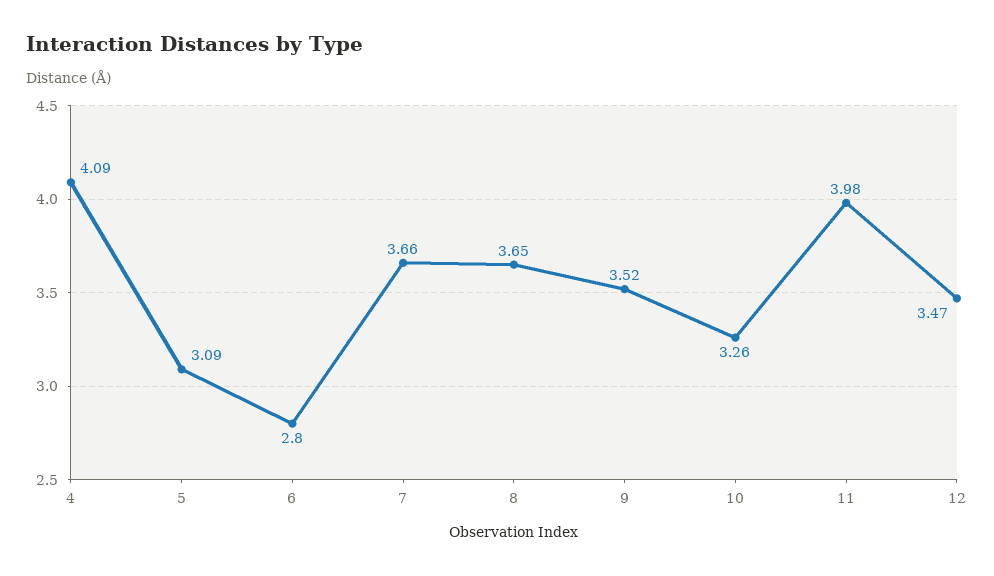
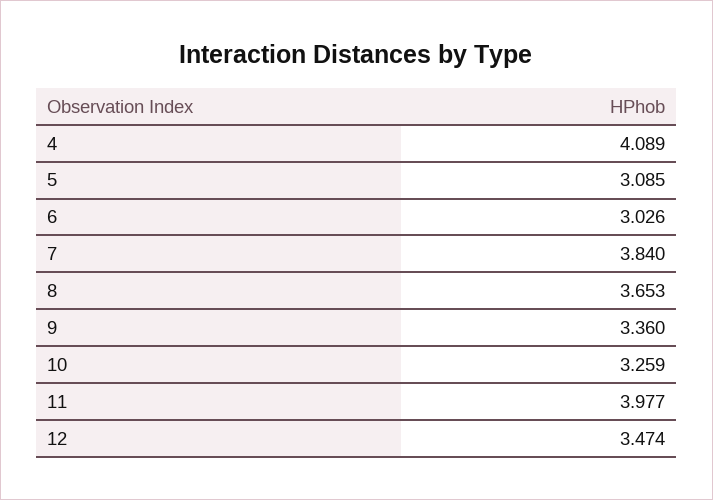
6: 2.8 -> 3.026
7: 3.66 -> 3.84
9: 3.52 -> 3.36

